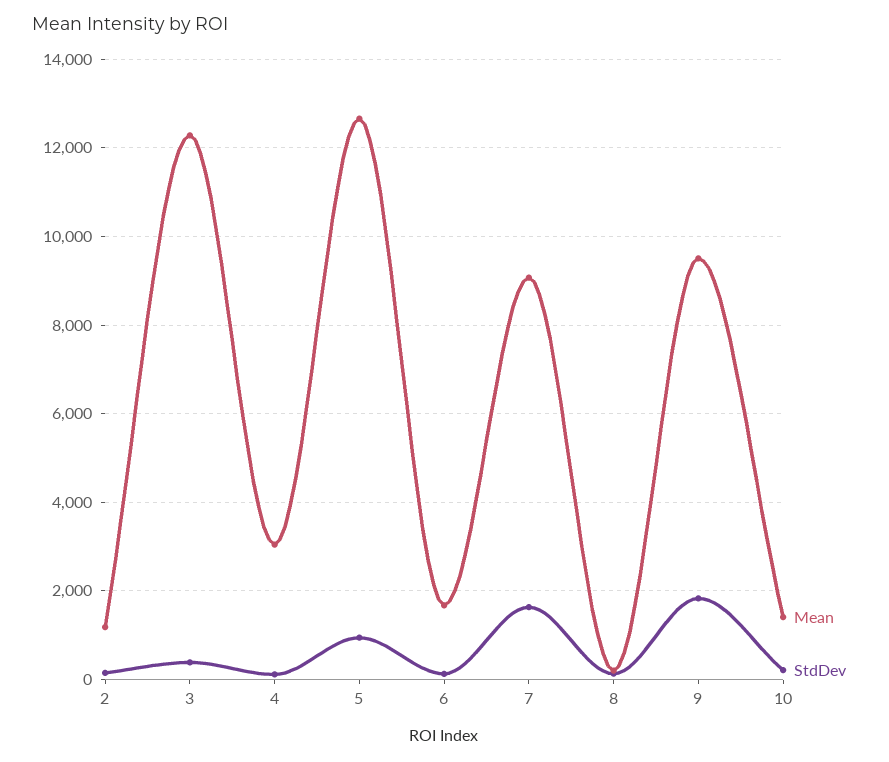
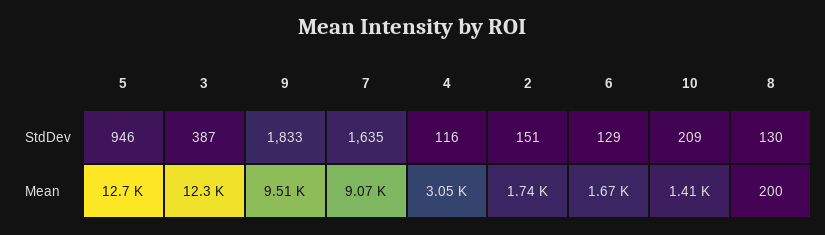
Mean, 2: 1200 -> 1740

